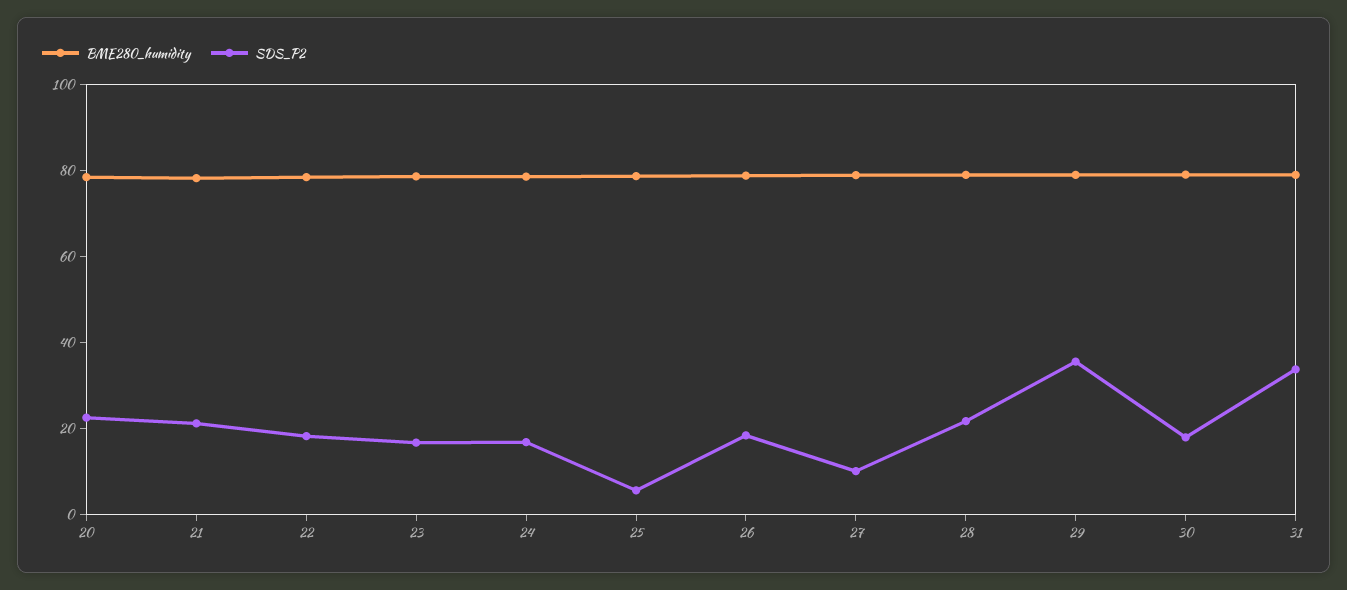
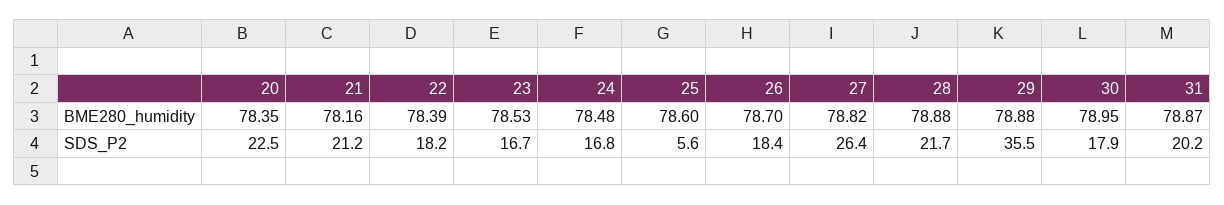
SDS_P2, 27: 10 -> 26.4
SDS_P2, 31: 35 -> 20.2

